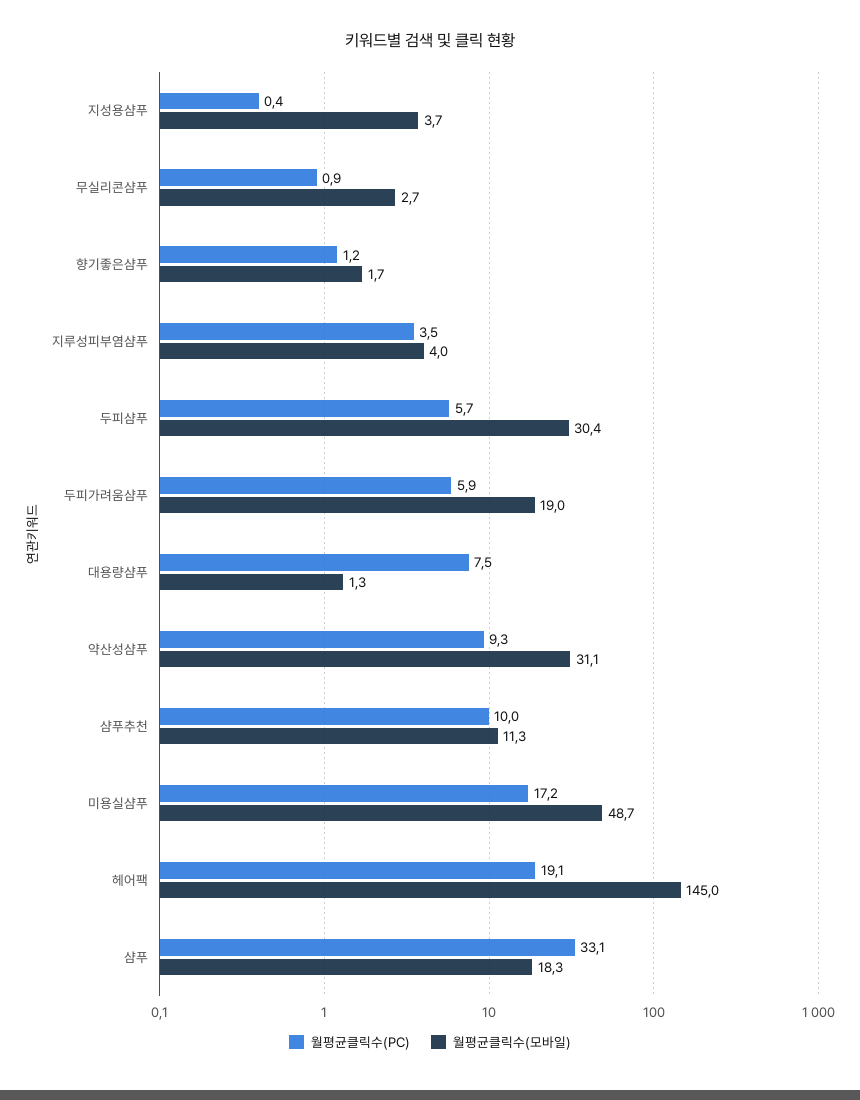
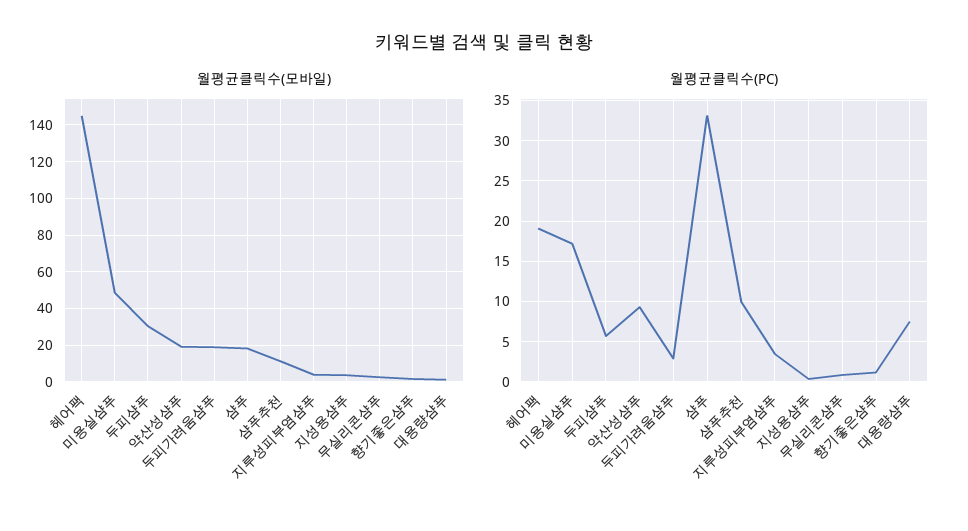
월평균클릭수(PC), 두피가려움샴푸: 5.9 -> 3
월평균클릭수(모바일), 약산성샴푸: 31.1 -> 20

